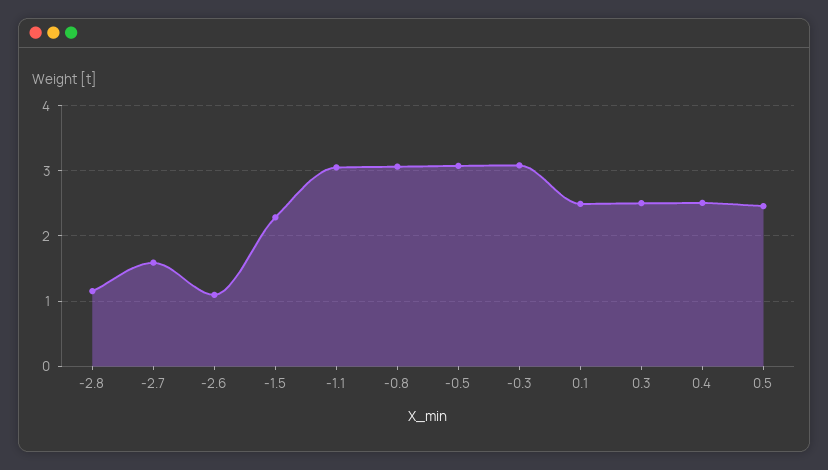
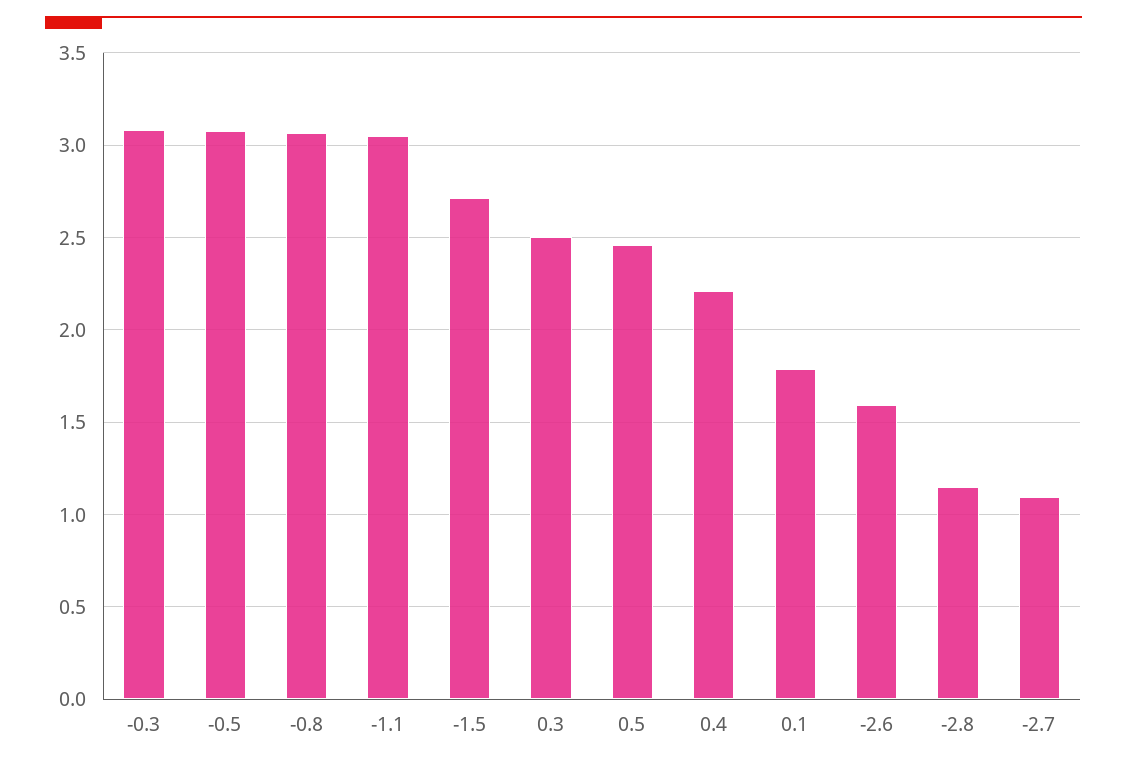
-2.7: 1.6 -> 1.1
-2.6: 1.1 -> 1.6
-1.5: 2.3 -> 2.7
0.1: 2.5 -> 1.8
0.4: 2.5 -> 2.2

